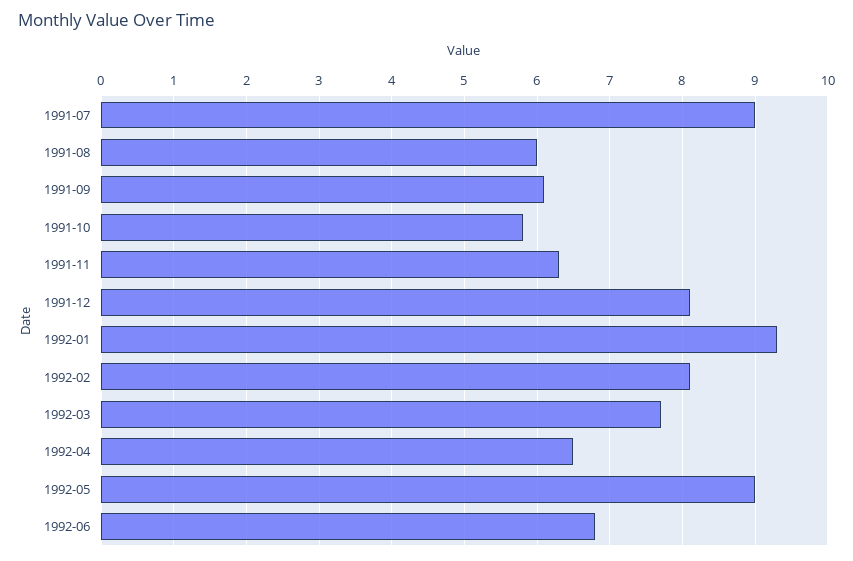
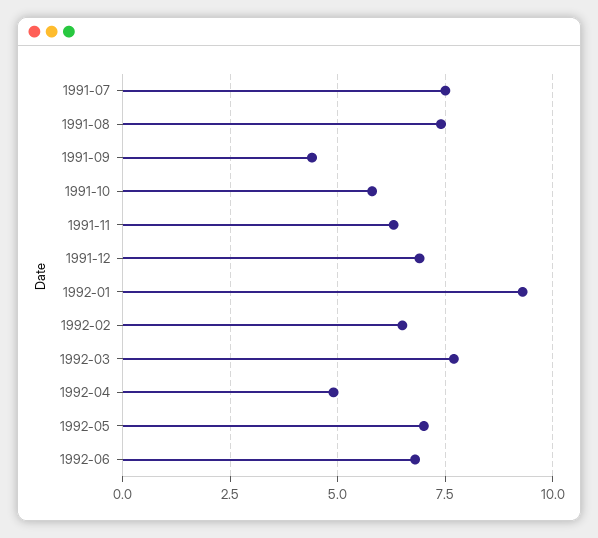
1991-07: 9 -> 7.5
1991-08: 6 -> 7.5
1991-09: 6.1 -> 4.5
1991-12: 8.1 -> 7
1992-02: 8.1 -> 6.5
1992-04: 6.5 -> 5
1992-05: 9 -> 7

